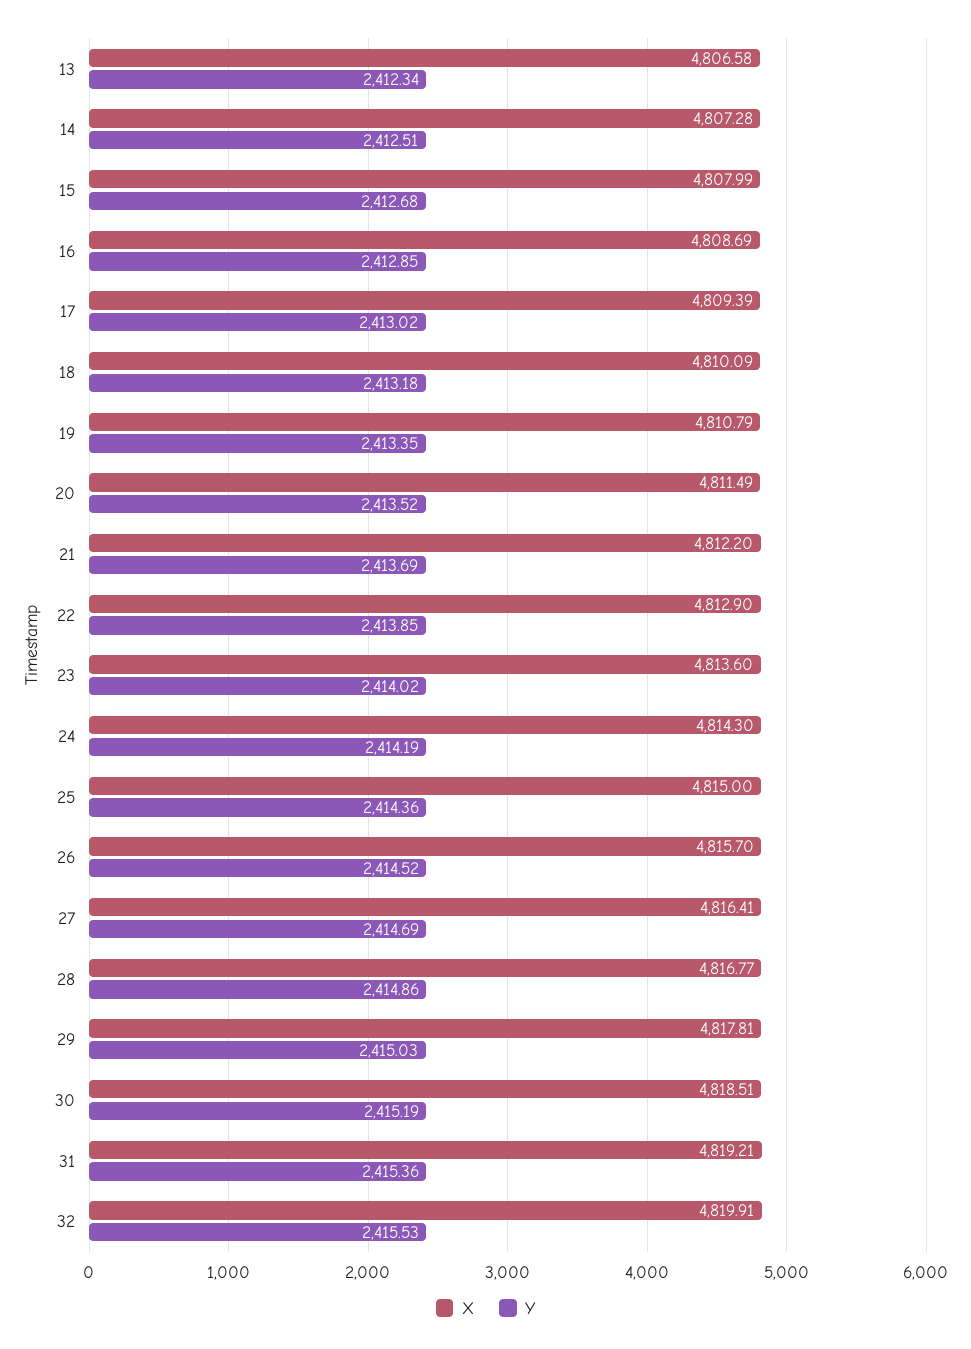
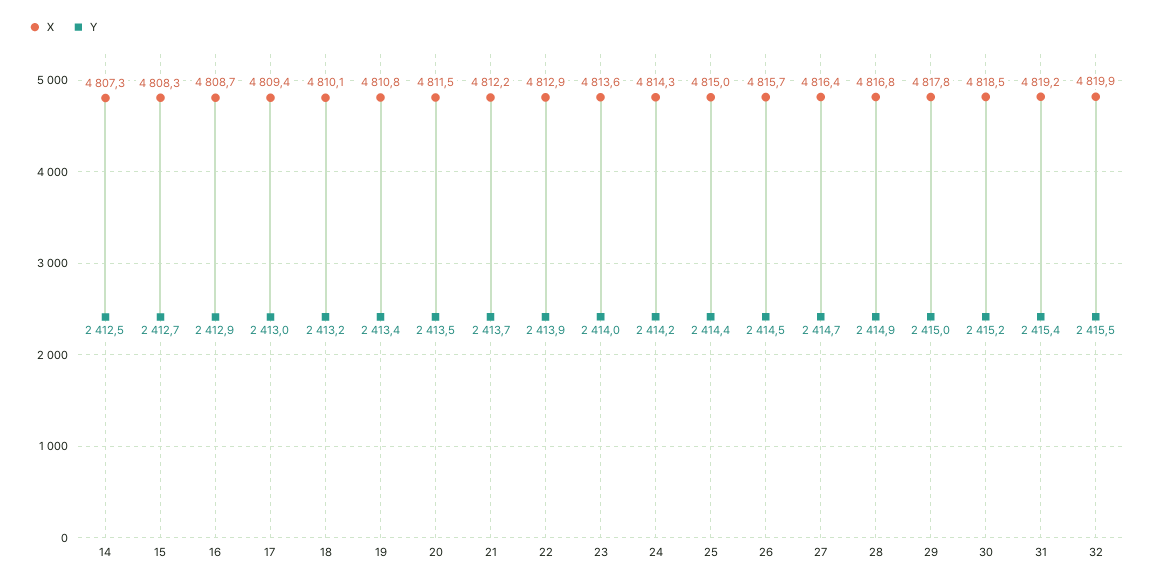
X, 13: 4806.58 -> none
Y, 13: 2412.34 -> none
X, 15: 4807.99 -> 4808.3

